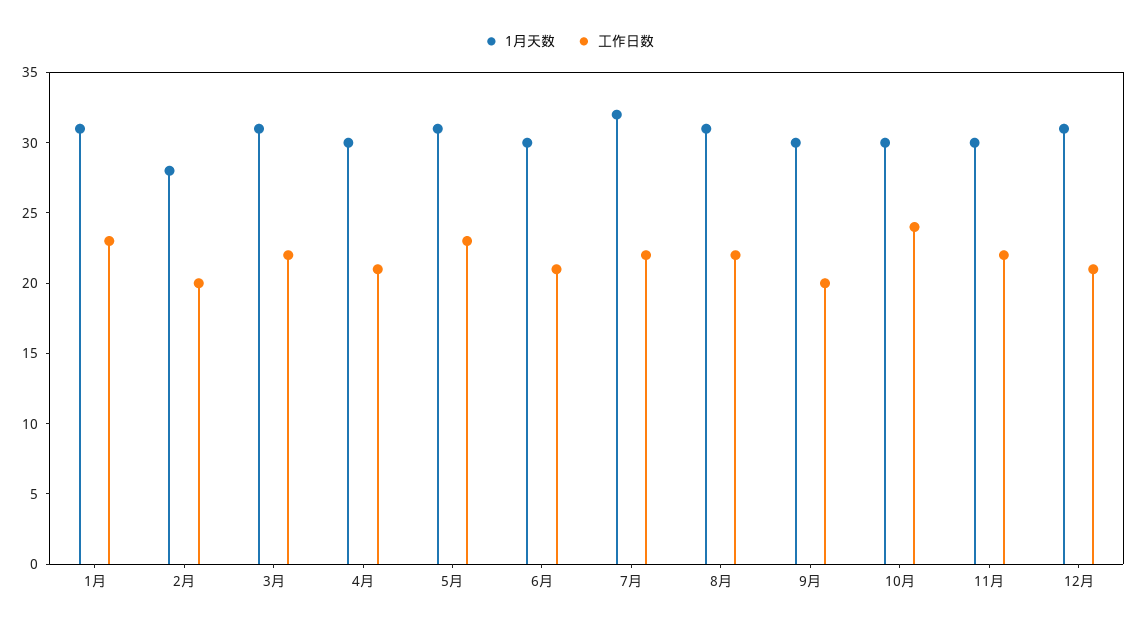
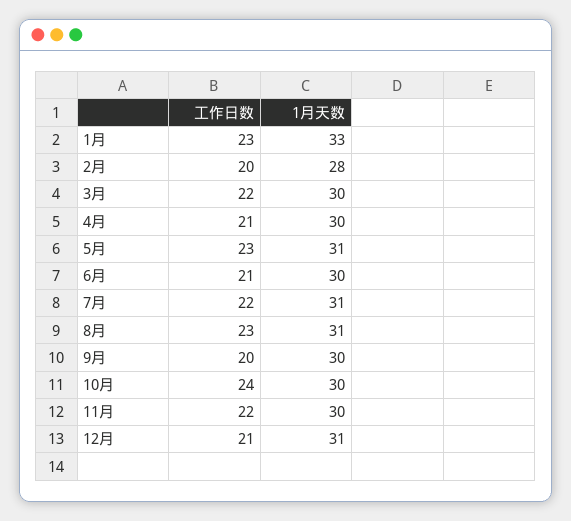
1月天数, 1月: 31 -> 33
1月天数, 3月: 31 -> 30
1月天数, 7月: 32 -> 31
工作日数, 8月: 22 -> 23

